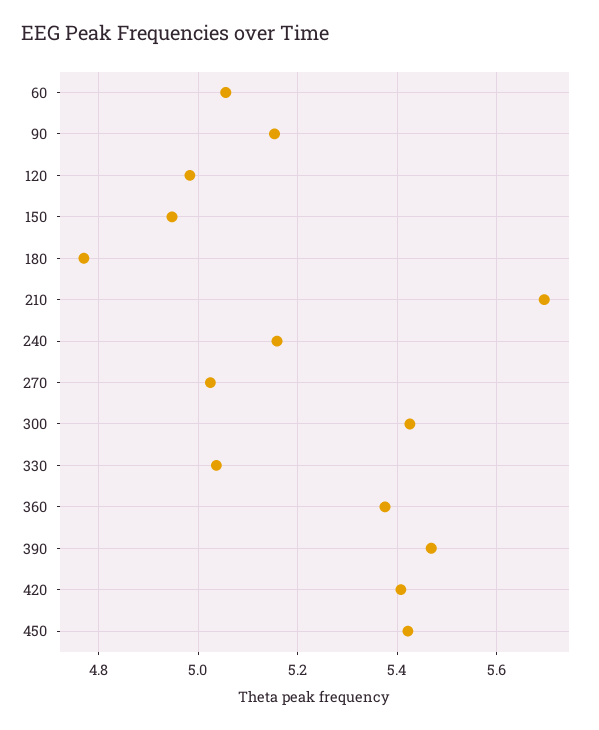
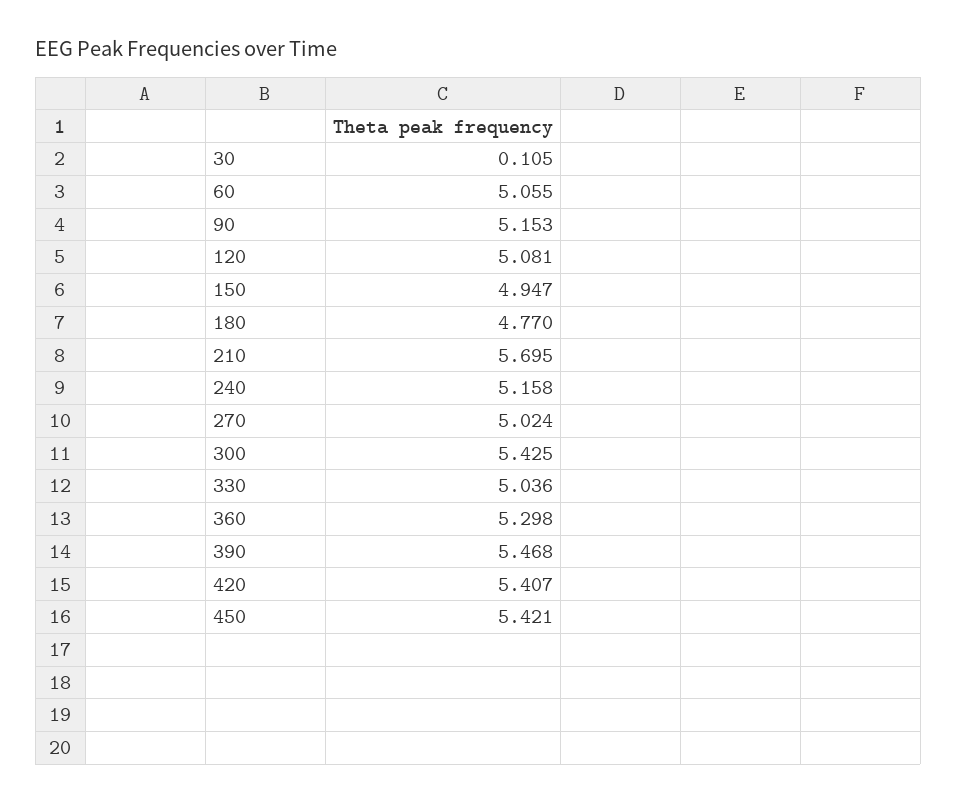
120: 4.98 -> 5.081
360: 5.38 -> 5.298
30: none -> 0.105

